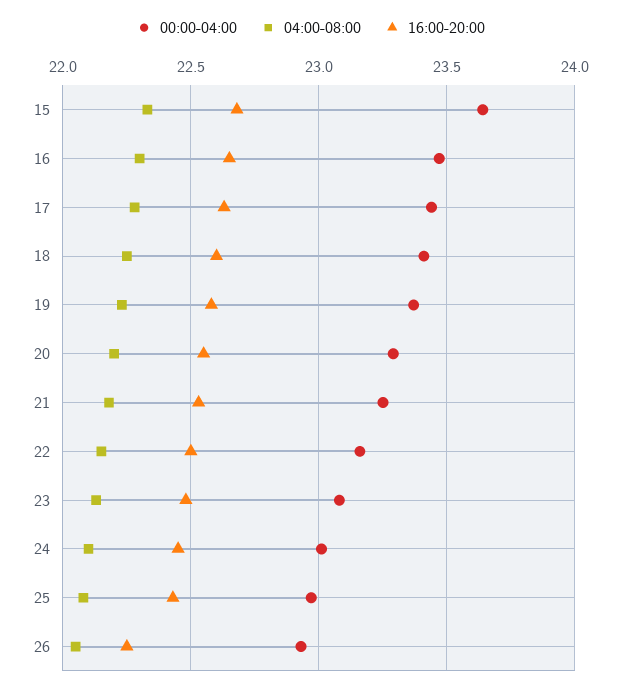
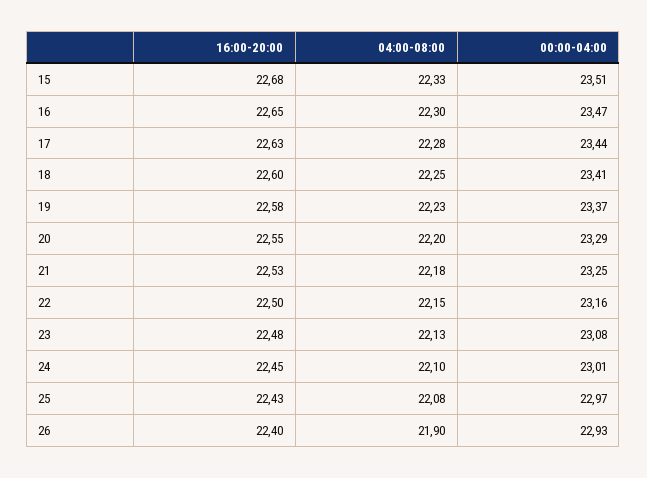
00:00-04:00, 15: 23.65 -> 23.51
04:00-08:00, 26: 22.05 -> 21.9
16:00-20:00, 26: 22.25 -> 22.4

